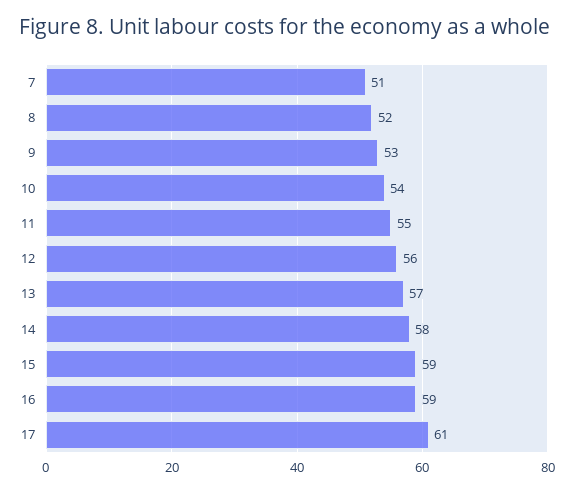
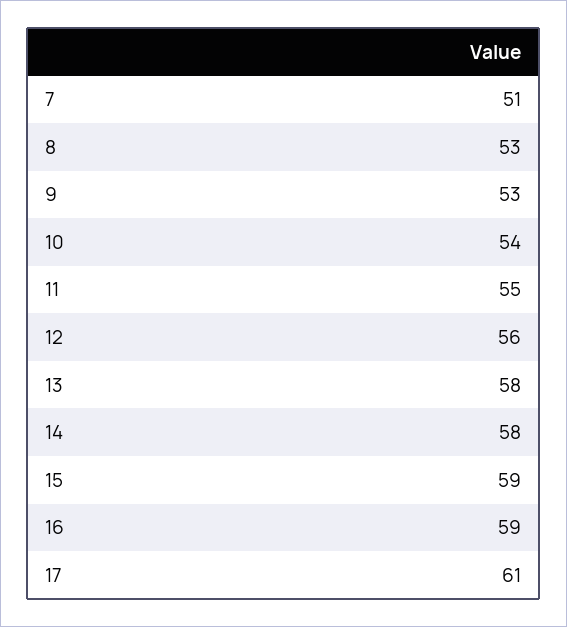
8: 52 -> 53
13: 57 -> 58

